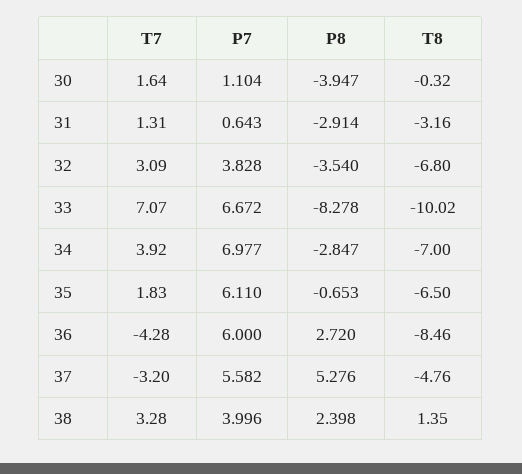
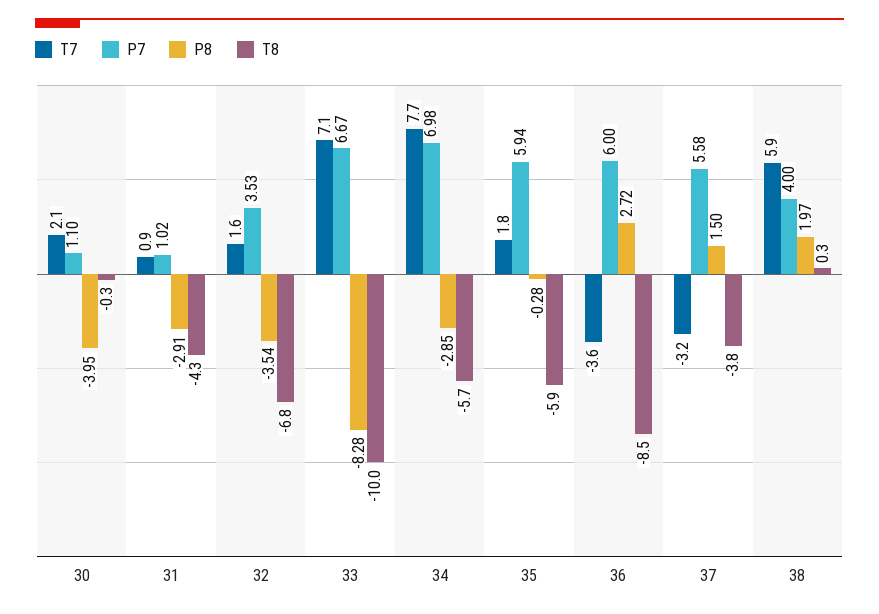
T7, 30: 1.64 -> 2.1
T7, 31: 1.31 -> 0.9
P7, 31: 0.643 -> 1.02
T8, 31: -3.16 -> -4.3
T7, 32: 3.09 -> 1.6
P7, 32: 3.828 -> 3.53
T7, 34: 3.92 -> 7.7
T8, 34: -7 -> -5.7
P7, 35: 6.11 -> 5.94
P8, 35: -0.653 -> -0.28
T8, 35: -6.5 -> -5.9
T7, 36: -4.28 -> -3.6
P8, 37: 5.276 -> 1.5
T8, 37: -4.76 -> -3.8
T7, 38: 3.28 -> 5.9
P8, 38: 2.398 -> 1.97
T8, 38: 1.35 -> 0.3

